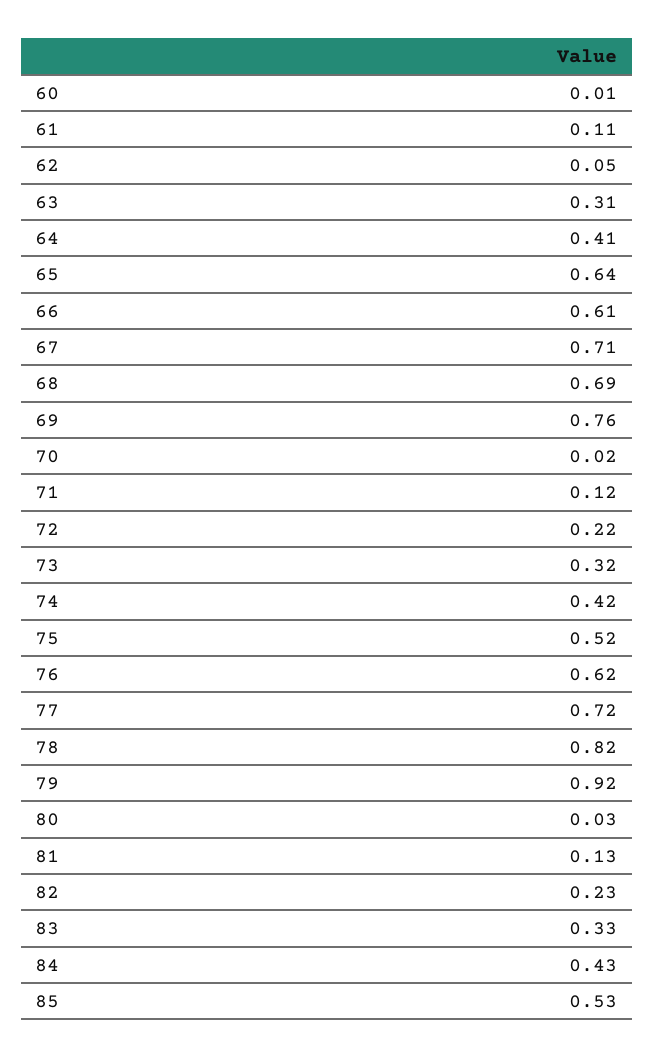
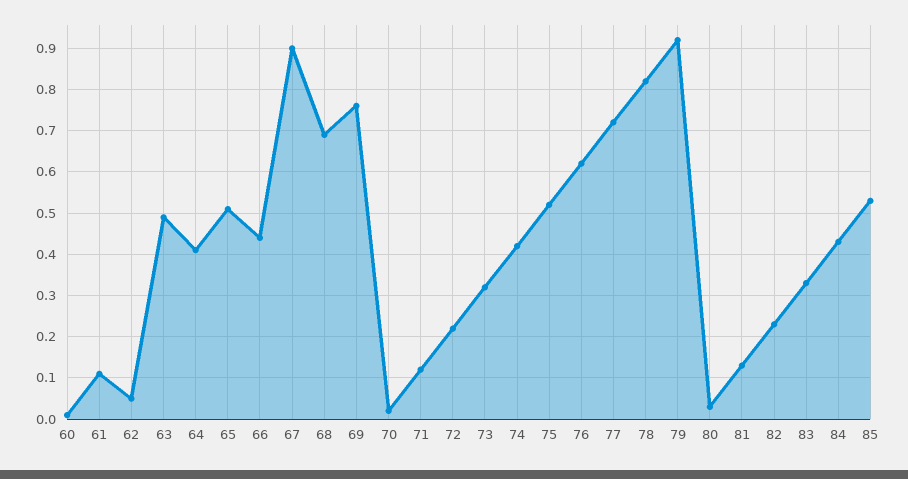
63: 0.31 -> 0.5
65: 0.64 -> 0.5
66: 0.61 -> 0.45
67: 0.71 -> 0.9

